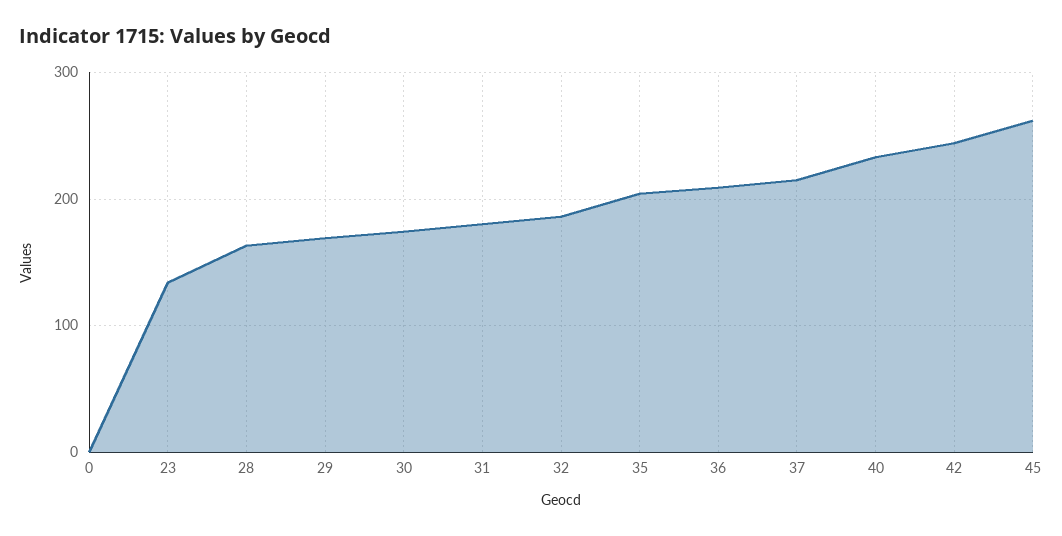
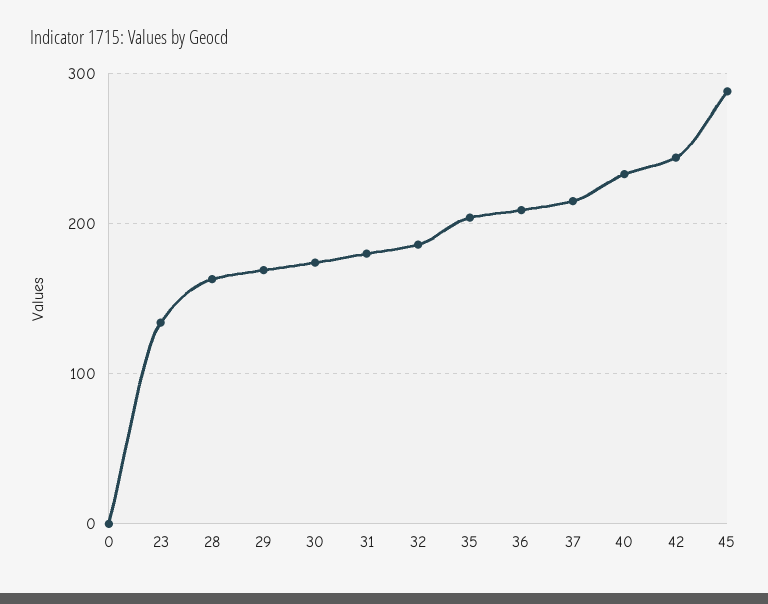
45: 260 -> 290

